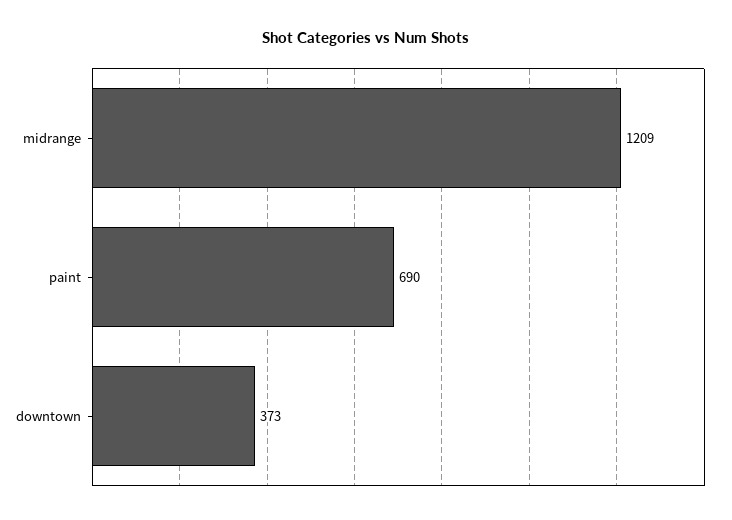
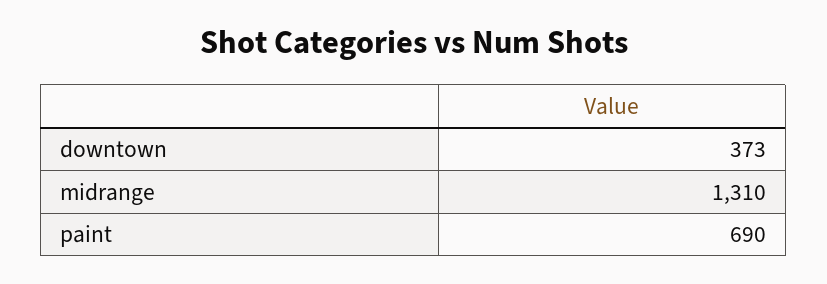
midrange: 1209 -> 1310

